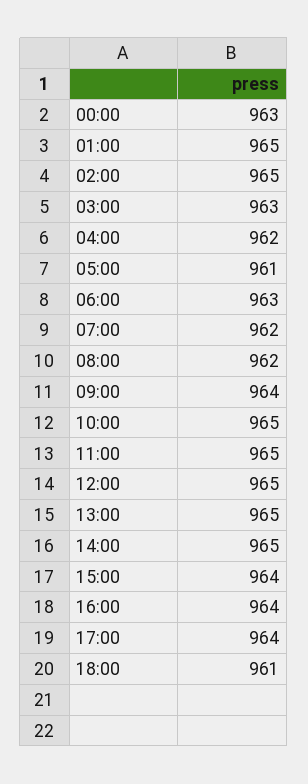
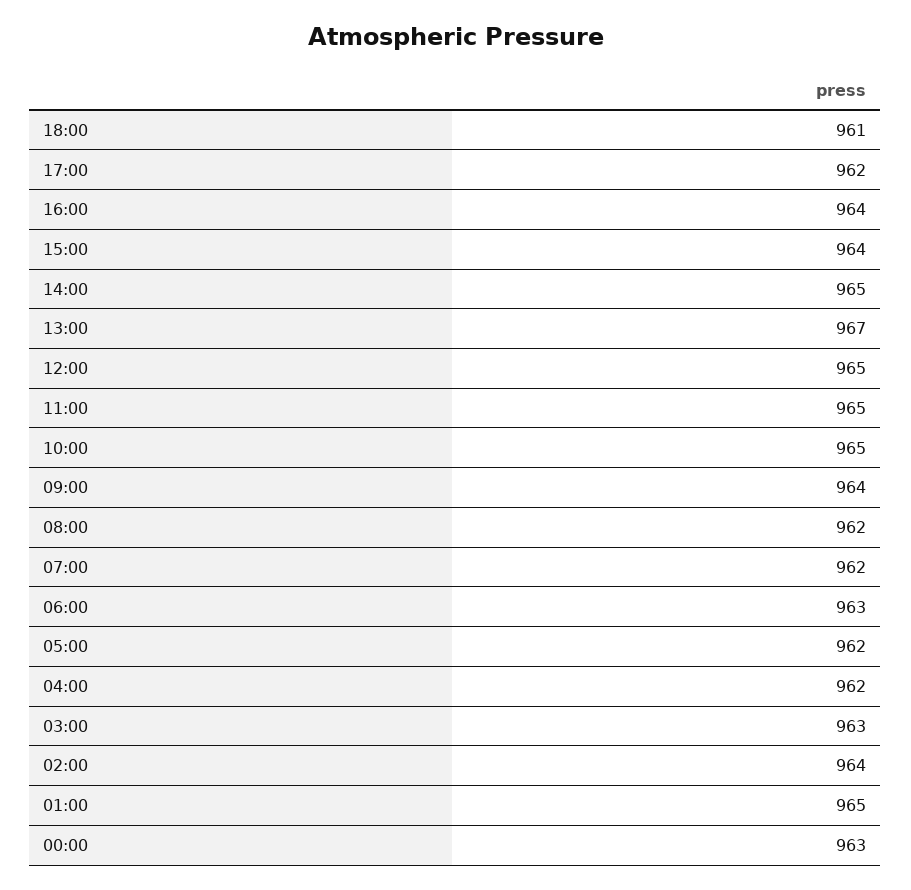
02:00: 965 -> 964
05:00: 961 -> 962
13:00: 965 -> 967
17:00: 964 -> 962

